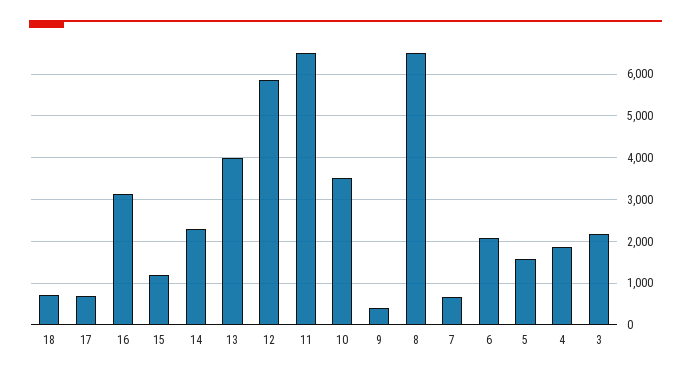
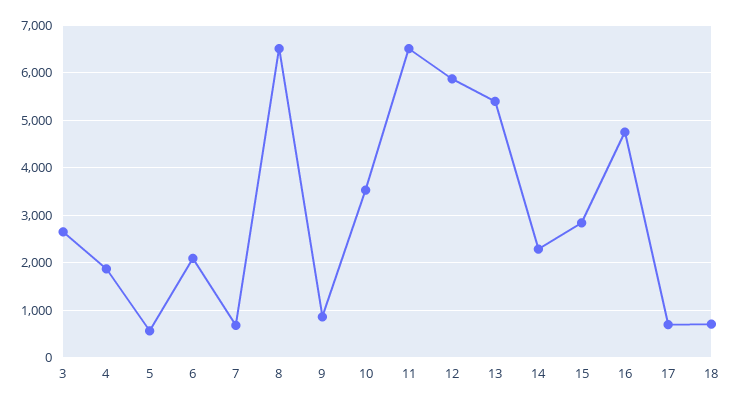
16: 3200 -> 4800
15: 1200 -> 2800
13: 4000 -> 5400
9: 400 -> 800
5: 1600 -> 600
3: 2200 -> 2600

